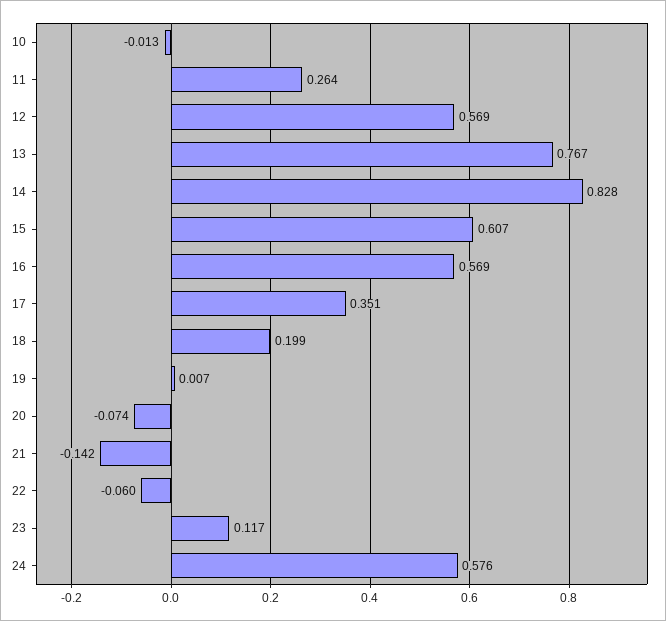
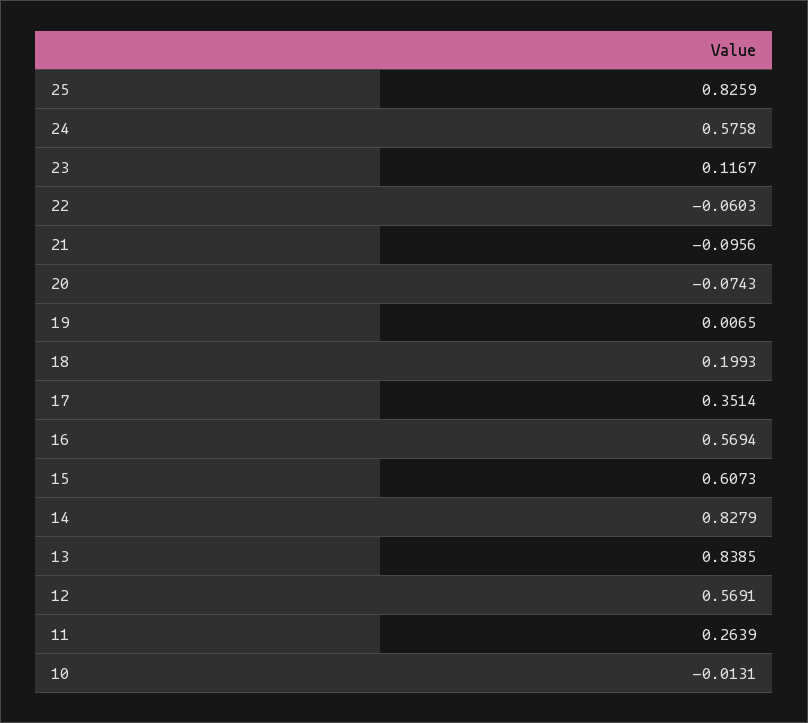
13: 0.767 -> 0.8385
21: -0.142 -> -0.0956
25: none -> 0.8259

